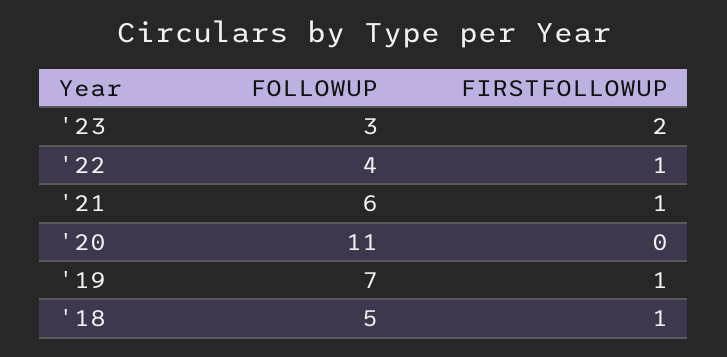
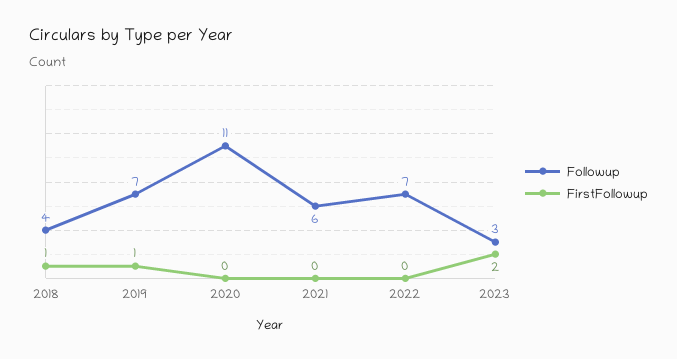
FOLLOWUP, '22: 4 -> 7
FIRSTFOLLOWUP, '22: 1 -> 0
FIRSTFOLLOWUP, '21: 1 -> 0
FOLLOWUP, '18: 5 -> 4

